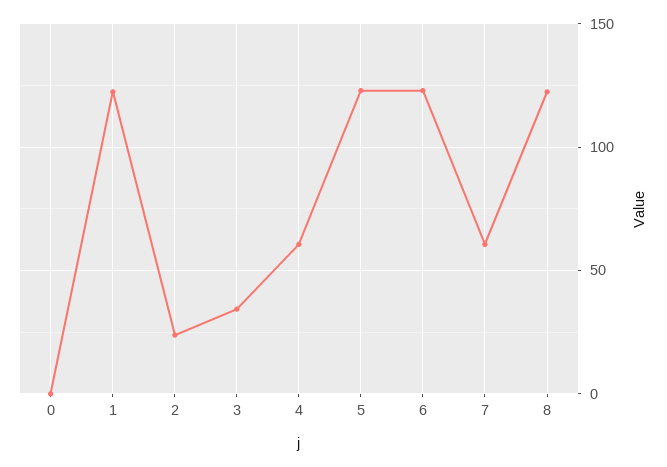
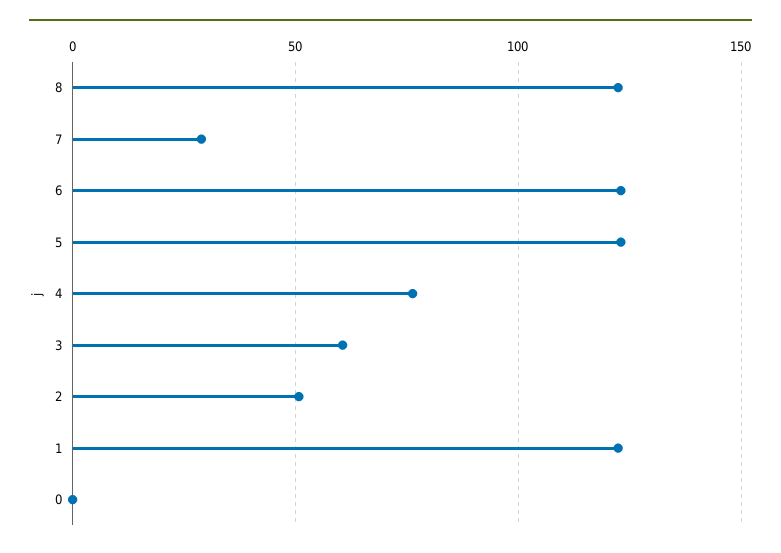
2: 25 -> 50
3: 35 -> 60
4: 60 -> 75
7: 60 -> 30

